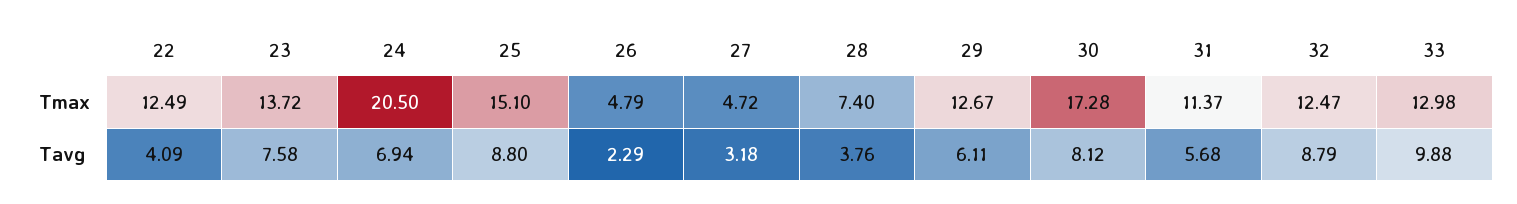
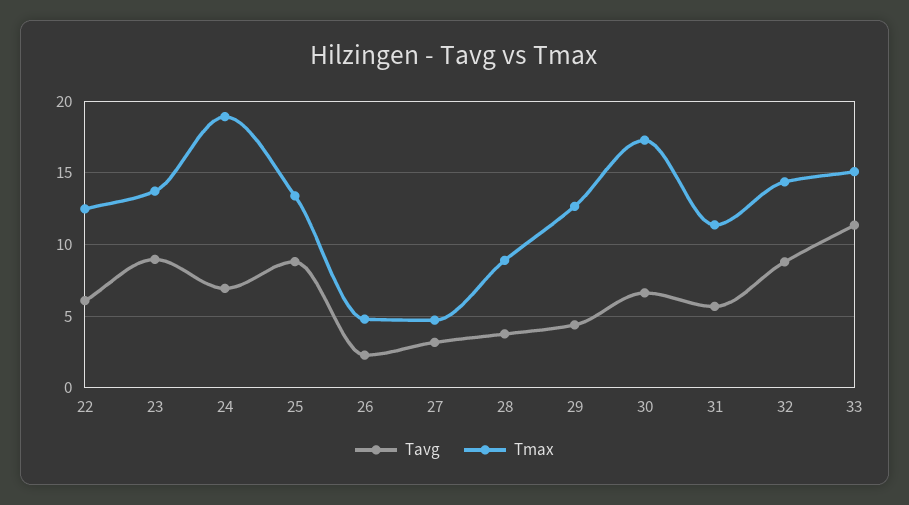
Tmax, 24: 20.5 -> 19
Tmax, 25: 15.1 -> 13.5
Tmax, 28: 7.4 -> 9
Tmax, 32: 12.47 -> 14.5
Tmax, 33: 12.98 -> 15
Tavg, 22: 4.09 -> 6
Tavg, 23: 7.58 -> 9
Tavg, 29: 6.11 -> 4.5
Tavg, 30: 8.12 -> 6.5
Tavg, 33: 9.88 -> 11.5

